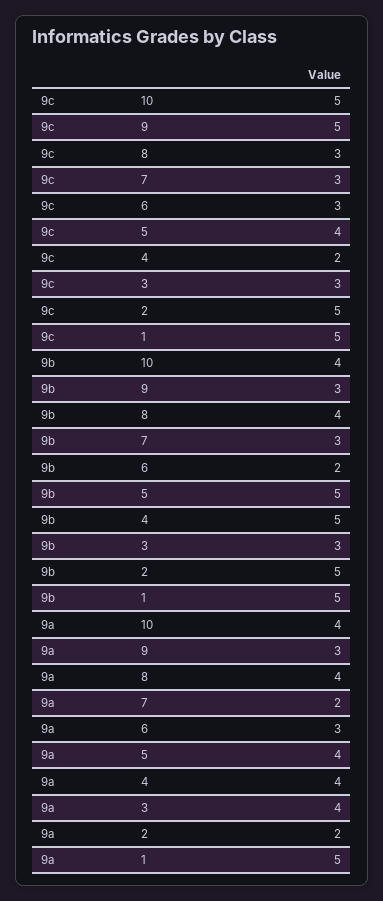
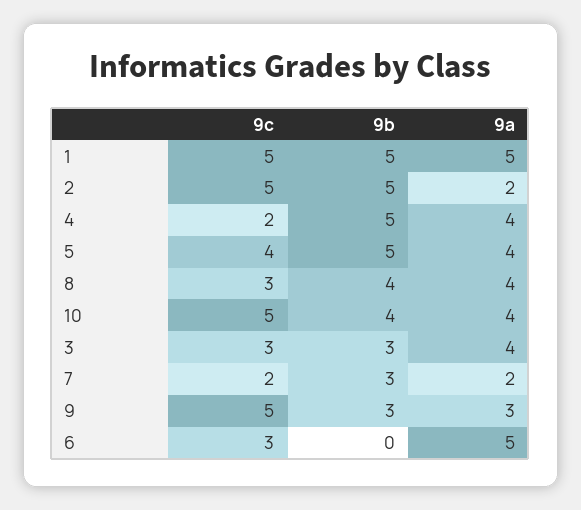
9c, 7: 3 -> 2
9b, 6: 2 -> 0
9a, 6: 3 -> 5

